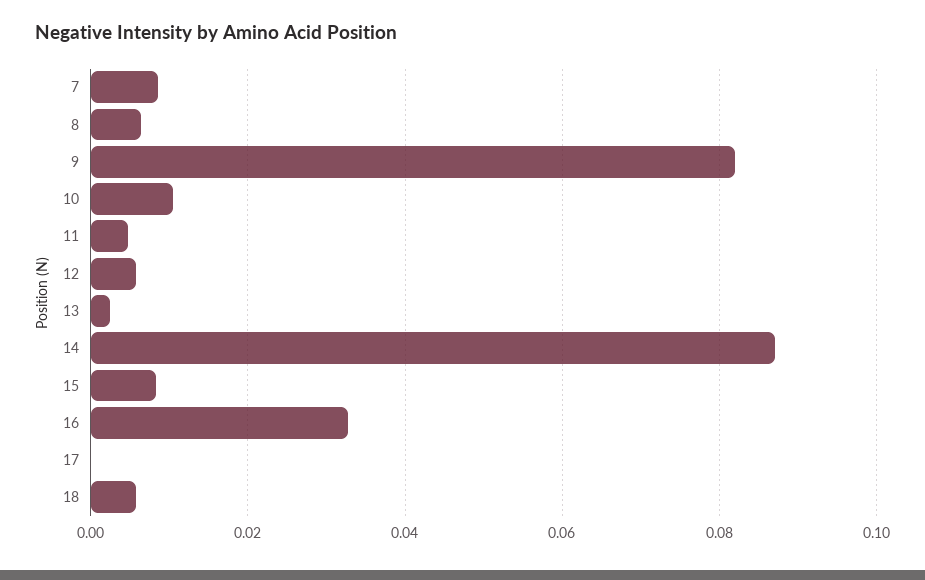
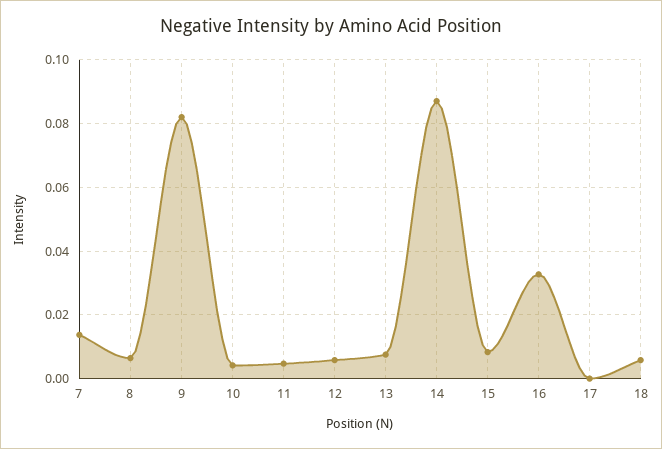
7: 0.008 -> 0.014
10: 0.01 -> 0.004
13: 0.002 -> 0.008

